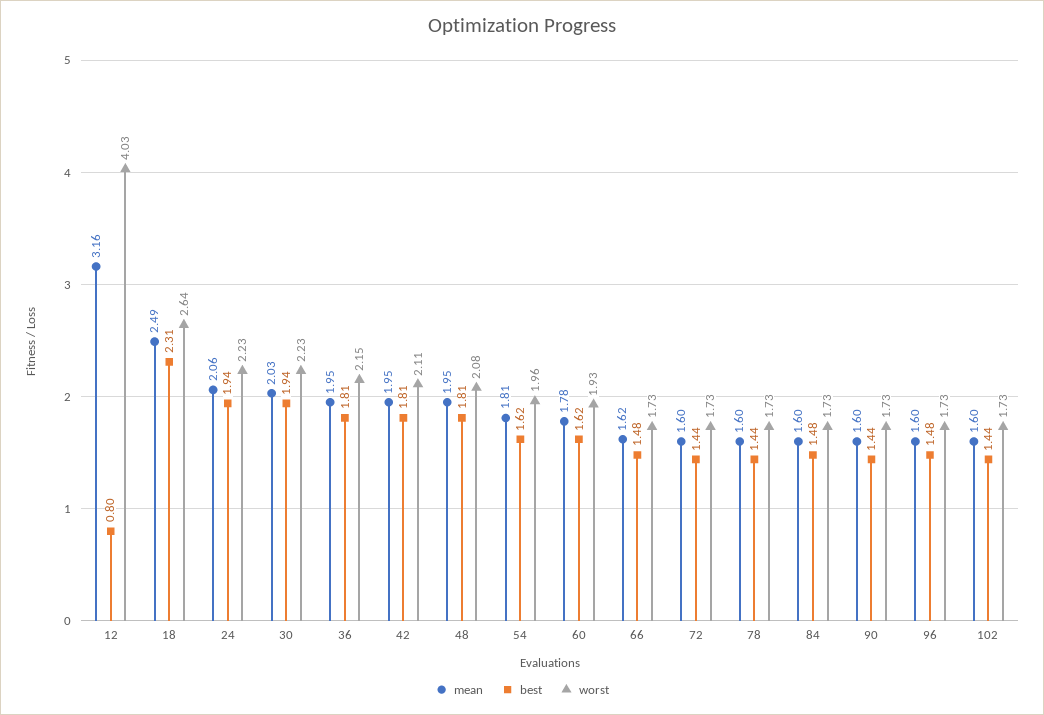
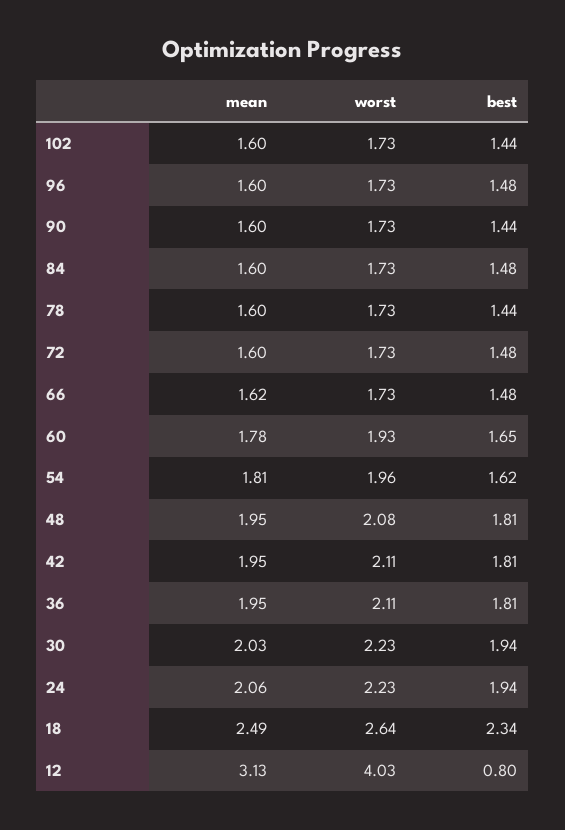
mean, 12: 3.16 -> 3.13
best, 18: 2.31 -> 2.34
worst, 36: 2.15 -> 2.11
best, 60: 1.62 -> 1.65
best, 72: 1.44 -> 1.48

